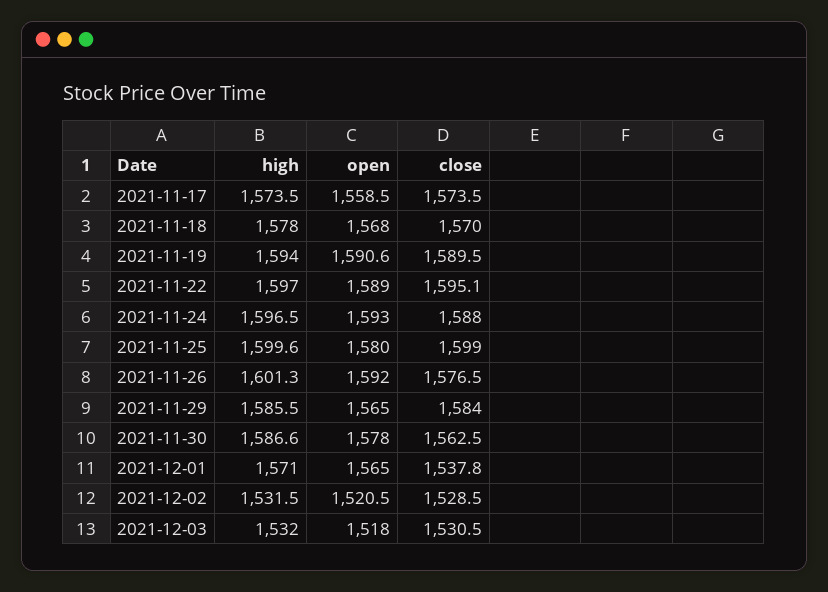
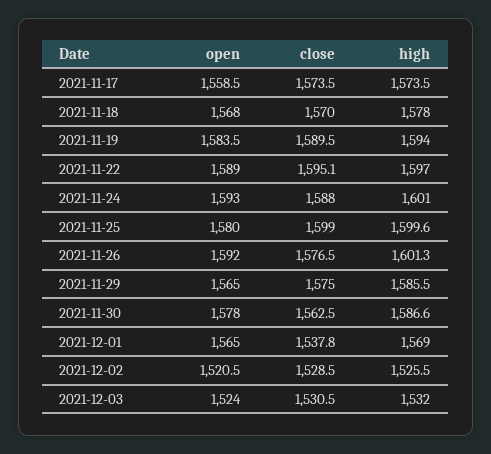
open, 2021-11-19: 1590.6 -> 1583.5
high, 2021-11-24: 1596.5 -> 1601
close, 2021-11-29: 1584 -> 1575
high, 2021-12-01: 1571 -> 1569
high, 2021-12-02: 1531.5 -> 1525.5
open, 2021-12-03: 1518 -> 1524

